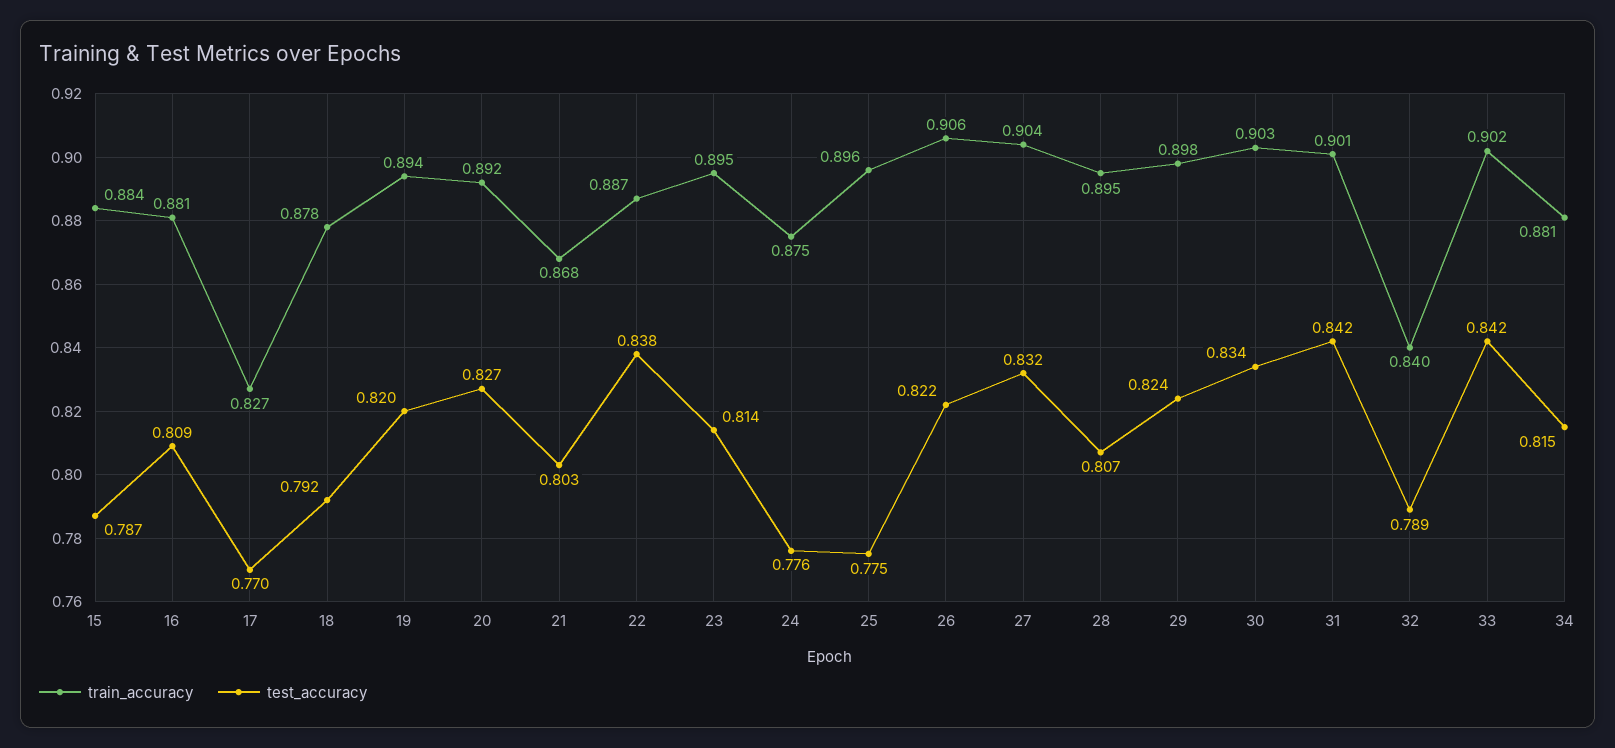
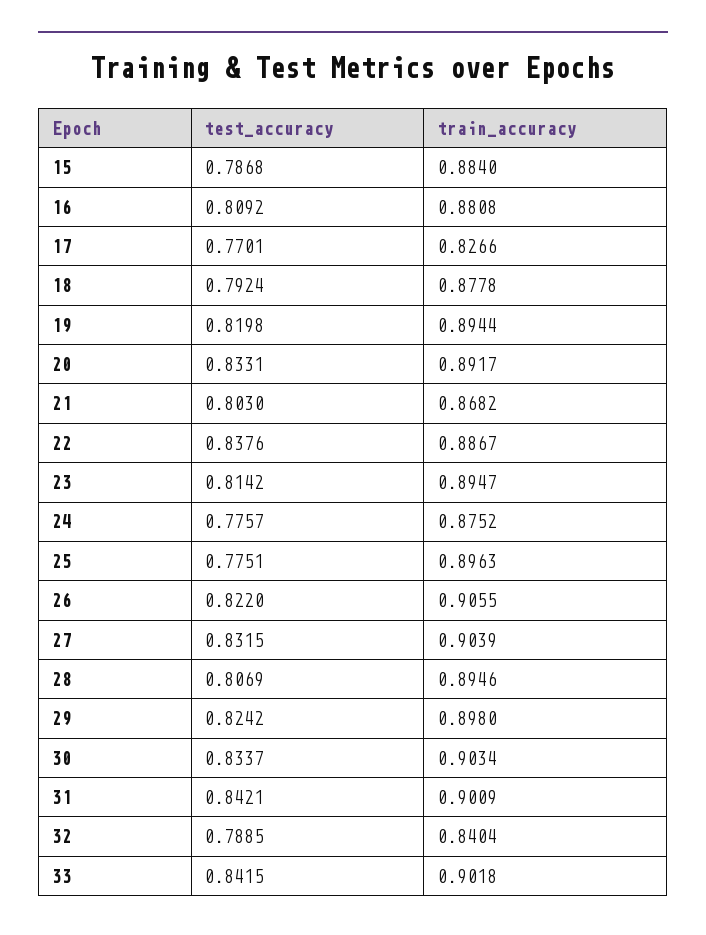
test_accuracy, 20: 0.827 -> 0.8331
train_accuracy, 34: 0.881 -> none
test_accuracy, 34: 0.815 -> none

